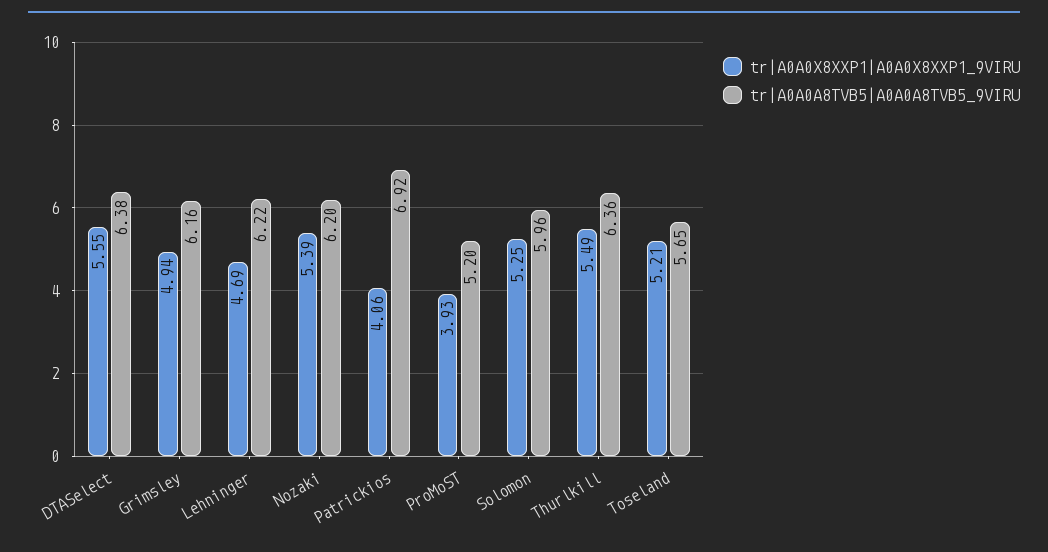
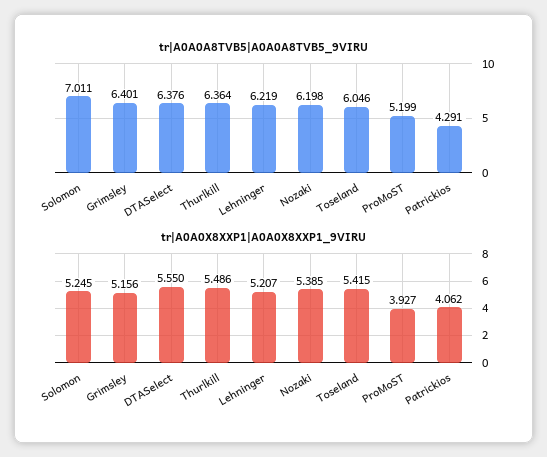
tr|A0A0X8XXP1|A0A0X8XXP1_9VIRU, Grimsley: 4.94 -> 5.156
tr|A0A0A8TVB5|A0A0A8TVB5_9VIRU, Grimsley: 6.16 -> 6.401
tr|A0A0X8XXP1|A0A0X8XXP1_9VIRU, Lehninger: 4.69 -> 5.207
tr|A0A0A8TVB5|A0A0A8TVB5_9VIRU, Patrickios: 6.92 -> 4.291
tr|A0A0A8TVB5|A0A0A8TVB5_9VIRU, Solomon: 5.96 -> 7.011
tr|A0A0X8XXP1|A0A0X8XXP1_9VIRU, Toseland: 5.21 -> 5.415
tr|A0A0A8TVB5|A0A0A8TVB5_9VIRU, Toseland: 5.65 -> 6.046

